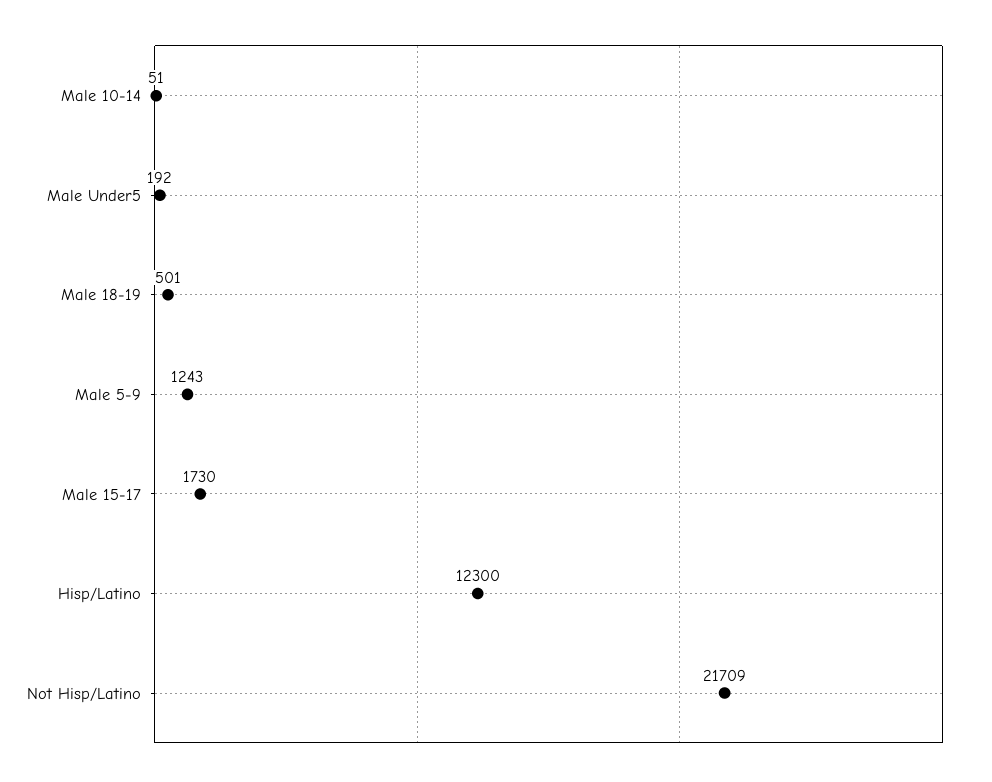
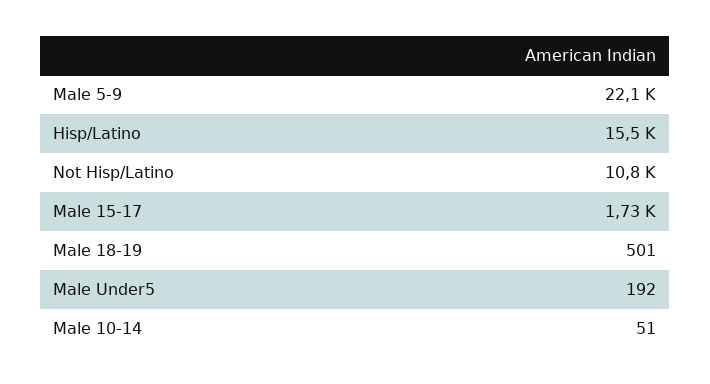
Male 5-9: 1243 -> 22100
Hisp/Latino: 12300 -> 15500
Not Hisp/Latino: 21709 -> 10800

